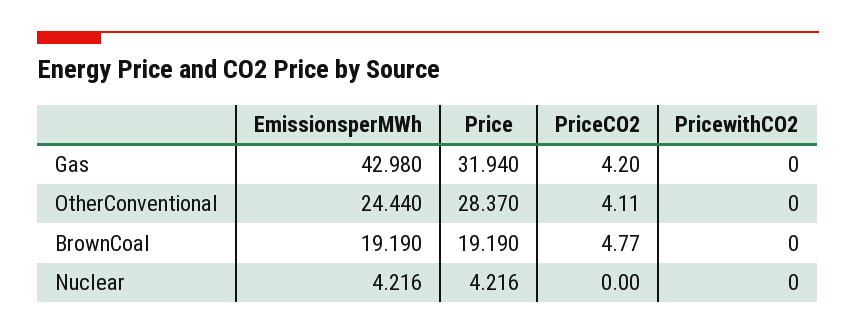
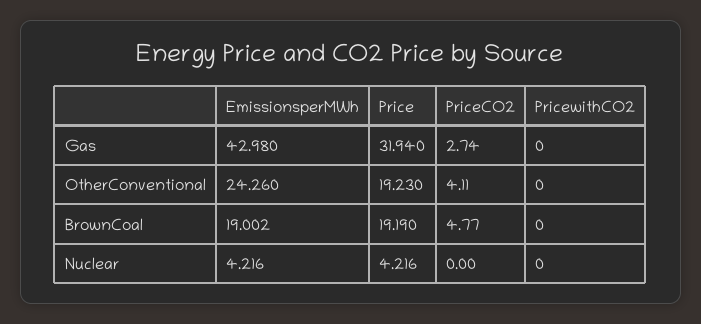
PriceCO2, Gas: 4.2 -> 2.74
EmissionsperMWh, OtherConventional: 24.44 -> 24.26
Price, OtherConventional: 28.37 -> 19.23
EmissionsperMWh, BrownCoal: 19.19 -> 19.002

